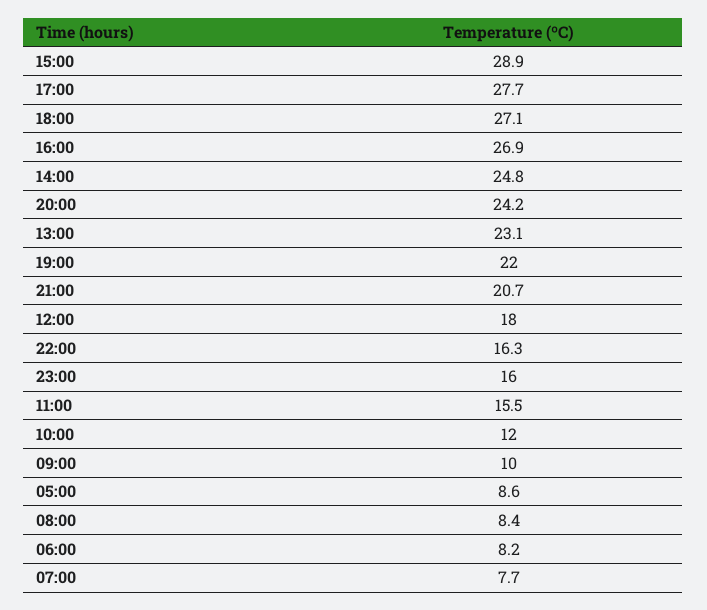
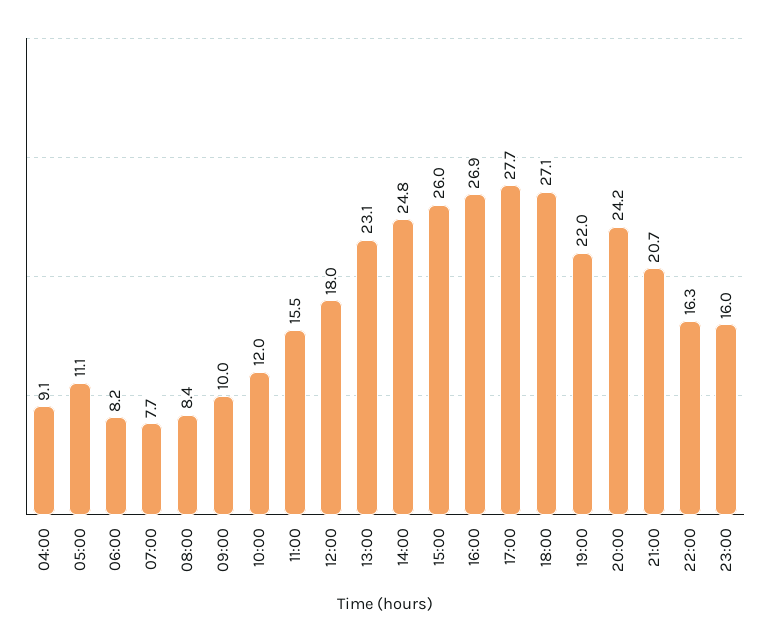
15:00: 28.9 -> 26
05:00: 8.6 -> 11.1
04:00: none -> 9.1

